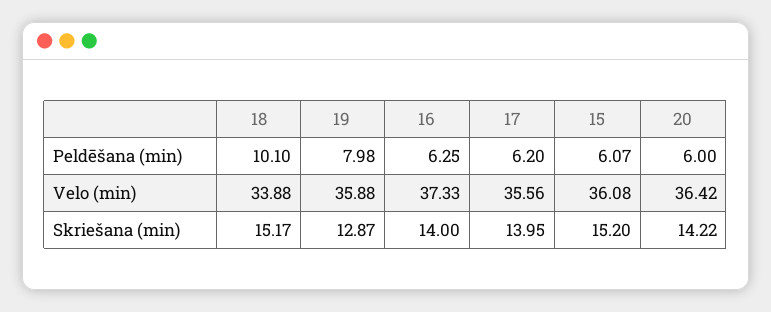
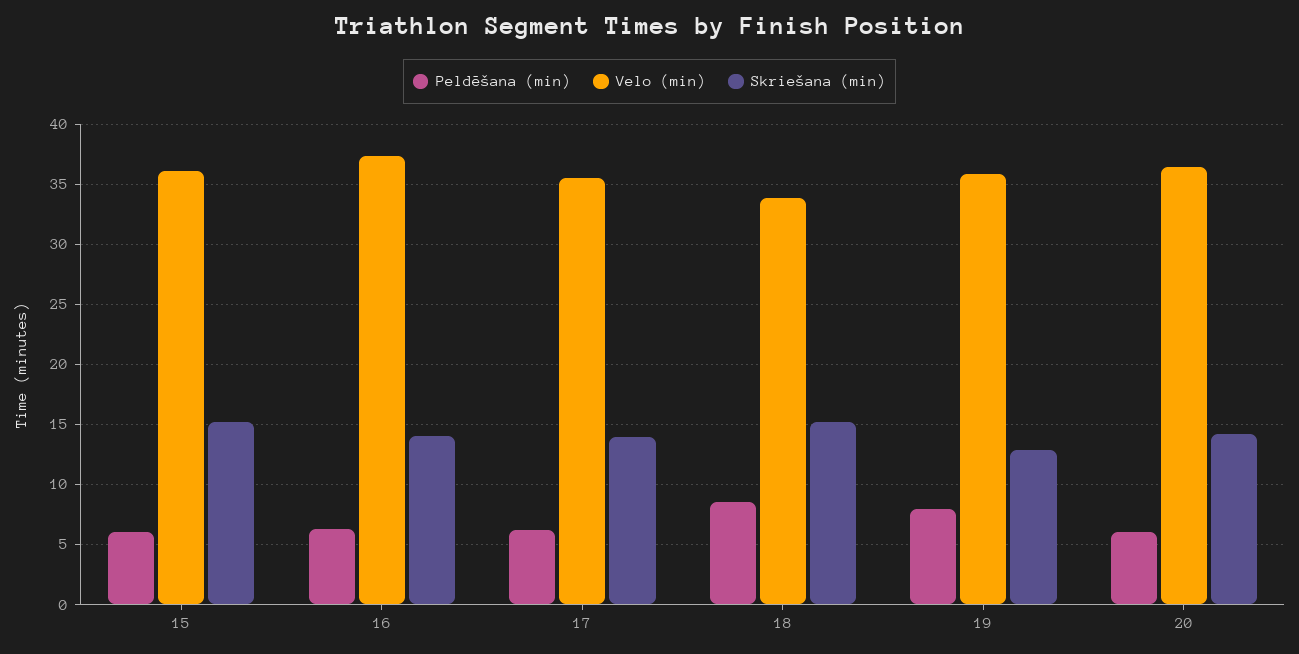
Peldēšana (min), 18: 10.1 -> 8.5

